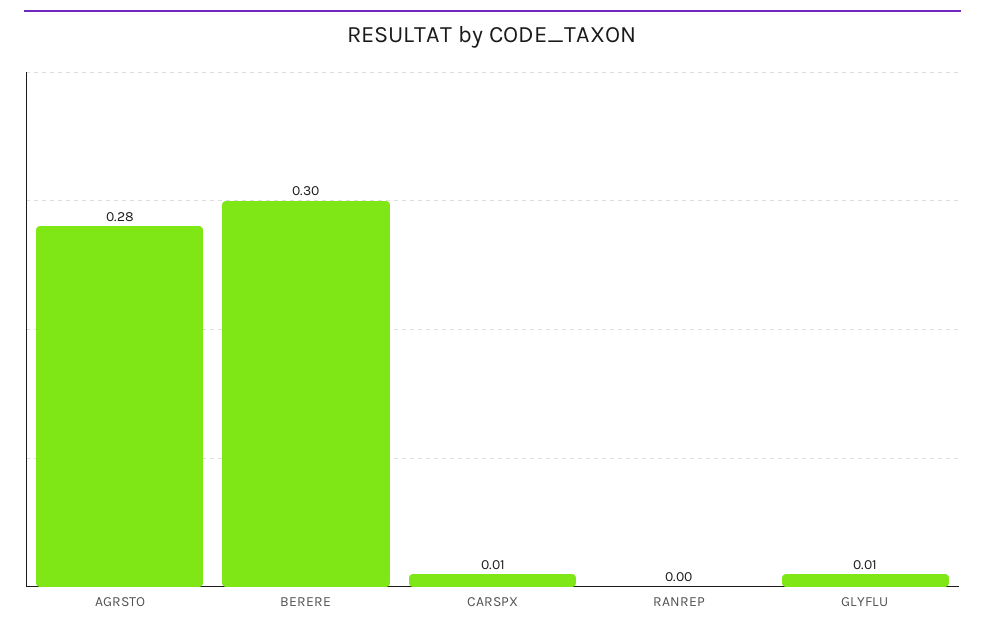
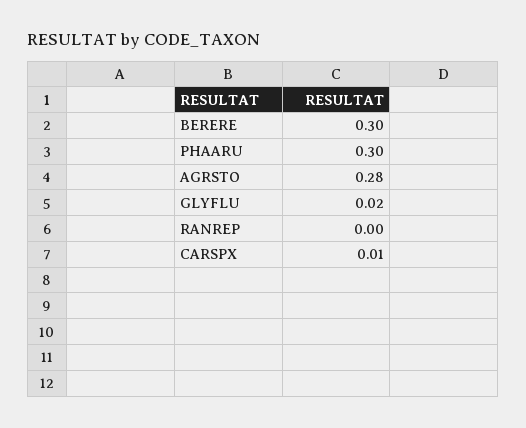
GLYFLU: 0.01 -> 0.02
PHAARU: none -> 0.3

